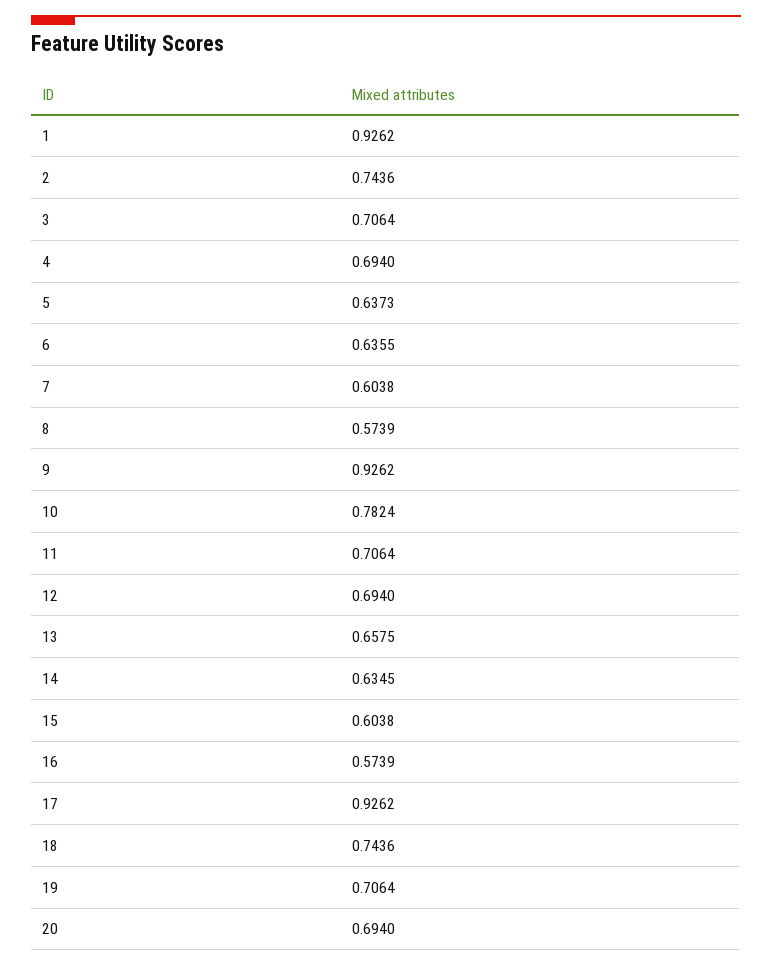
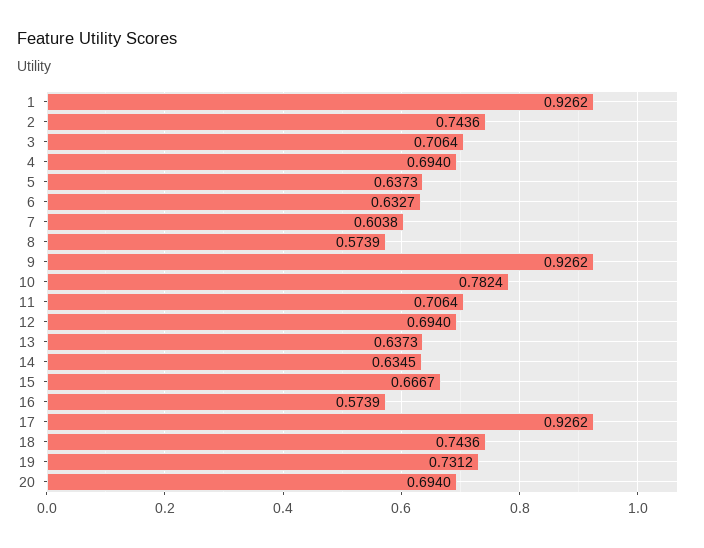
6: 0.6355 -> 0.6327
13: 0.6575 -> 0.6373
15: 0.6038 -> 0.6667
19: 0.7064 -> 0.7312

